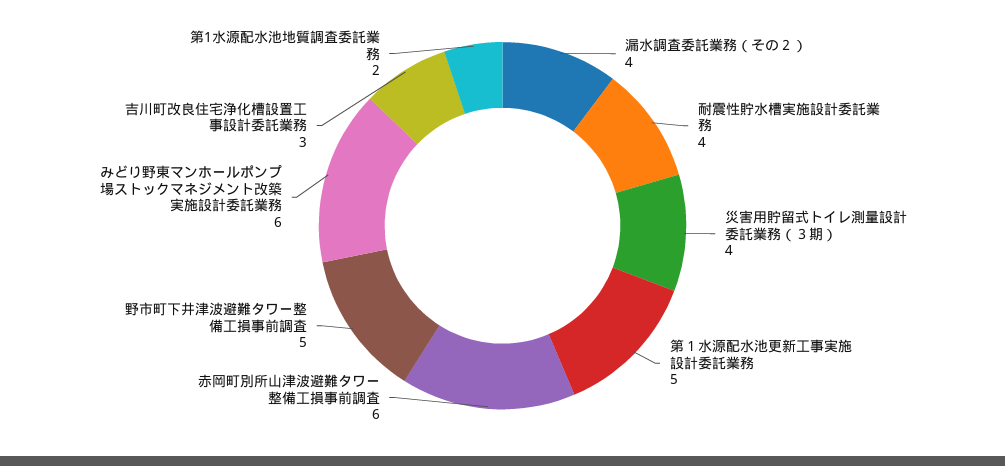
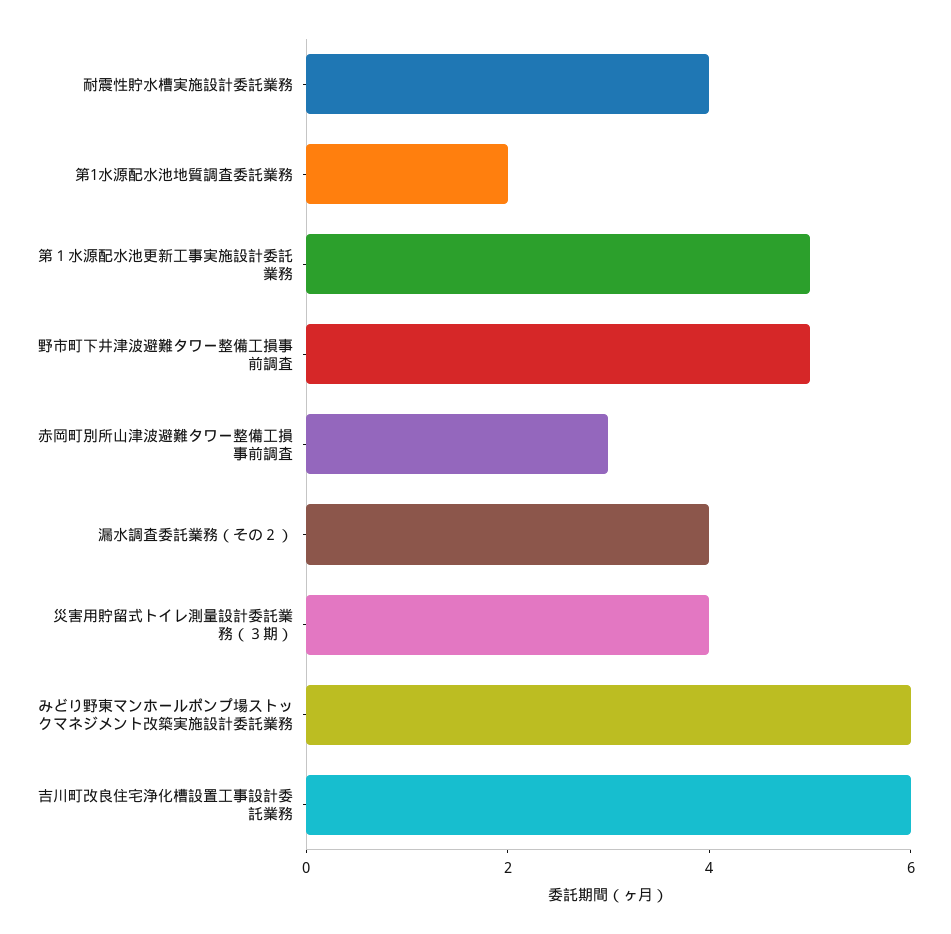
赤岡町別所山津波避難タワー整備工損事前調査: 6 -> 3
吉川町改良住宅浄化槽設置工事設計委託業務: 3 -> 6

